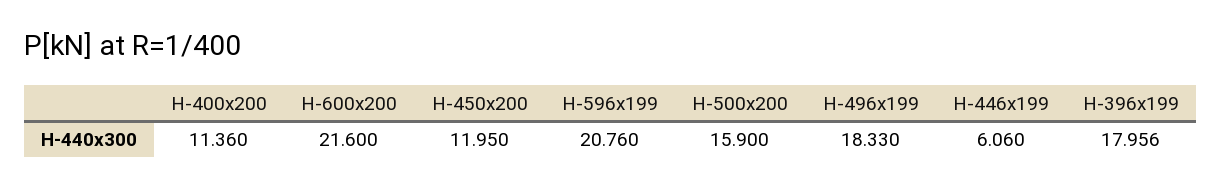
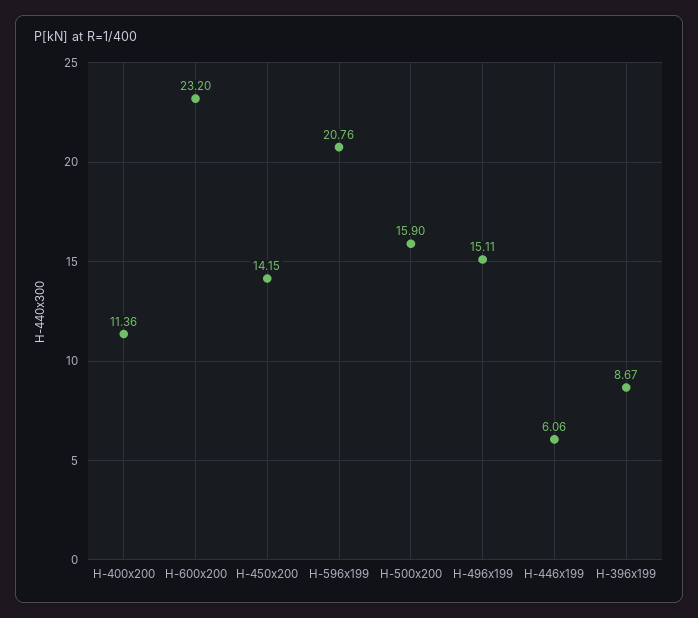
H-600x200: 21.6 -> 23.2
H-450x200: 11.95 -> 14.15
H-496x199: 18.33 -> 15.11
H-396x199: 17.956 -> 8.67

